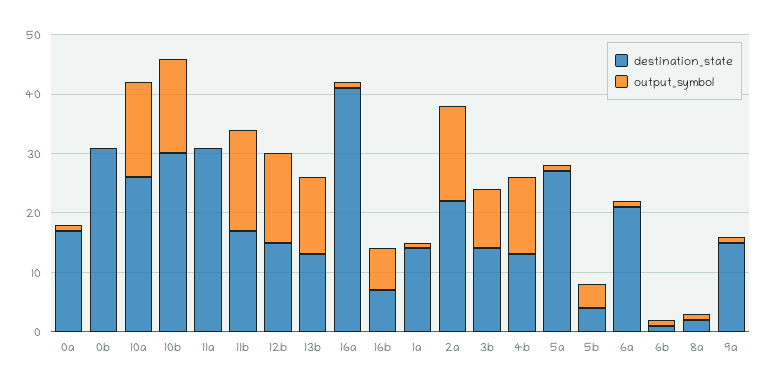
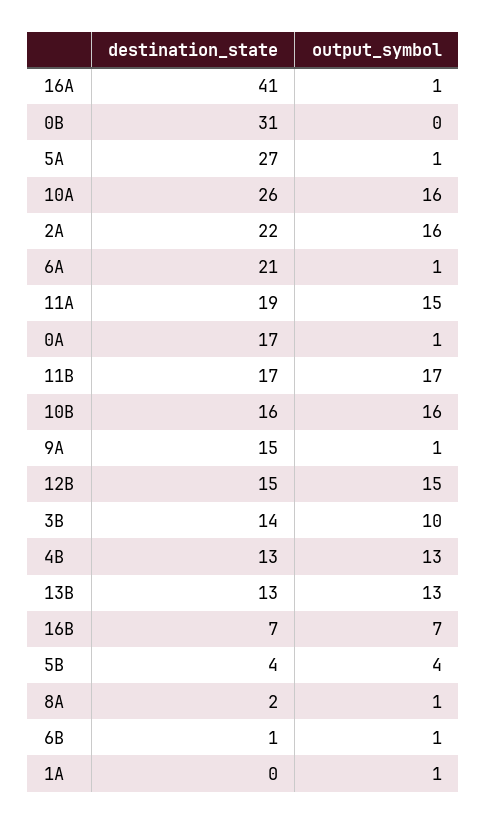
destination_state, 10b: 30 -> 16
destination_state, 11a: 30 -> 19
output_symbol, 11a: 0 -> 15
destination_state, 1a: 15 -> 0

